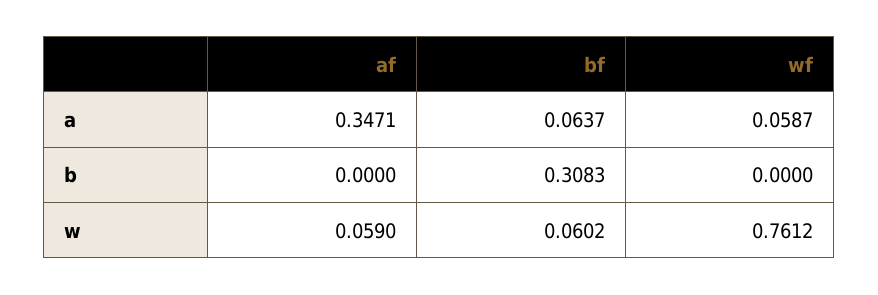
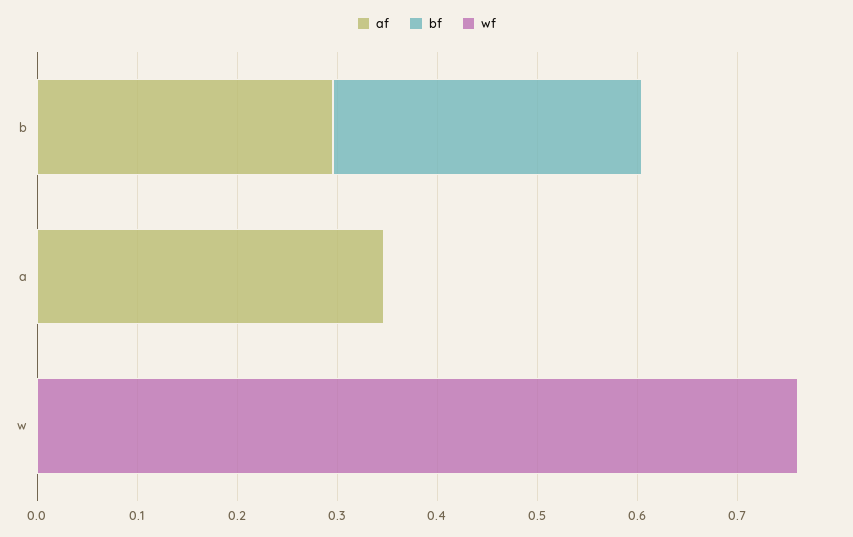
bf, a: 0.0637 -> 0
wf, a: 0.0587 -> 0
af, b: 0 -> 0.3
af, w: 0.059 -> 0
bf, w: 0.0602 -> 0

